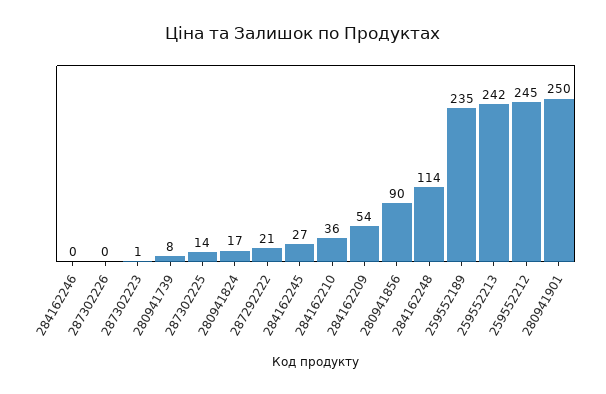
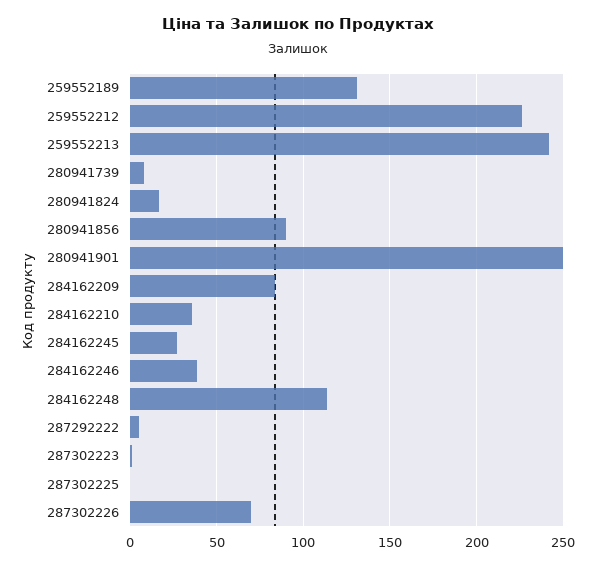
284162246: 0 -> 40
287302226: 0 -> 70
287302225: 14 -> 0
287292222: 21 -> 5
284162209: 54 -> 85
259552189: 235 -> 130
259552212: 245 -> 225

